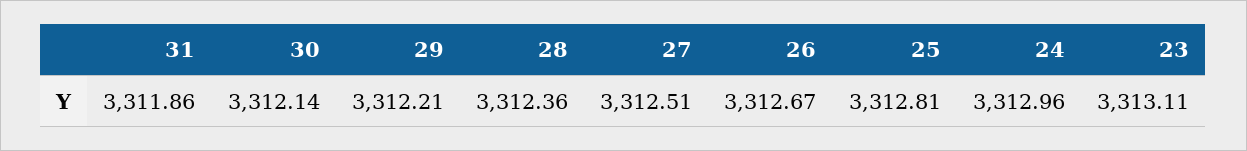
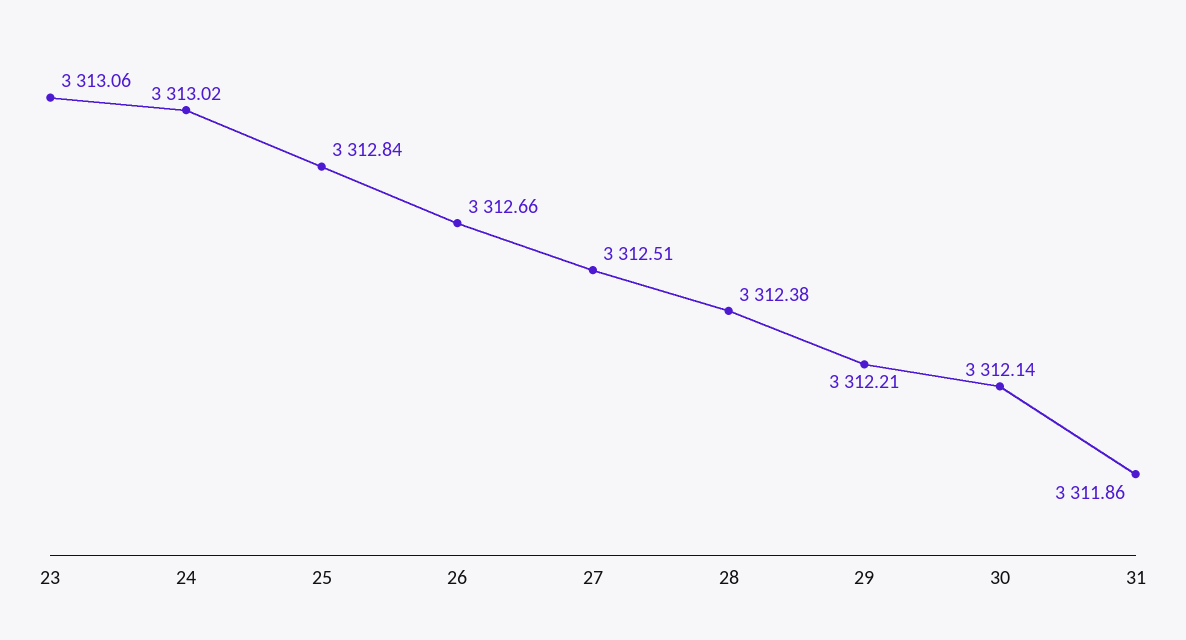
28: 3312.36 -> 3312.38
26: 3312.67 -> 3312.66
25: 3312.81 -> 3312.84
24: 3312.96 -> 3313.02
23: 3313.11 -> 3313.06

